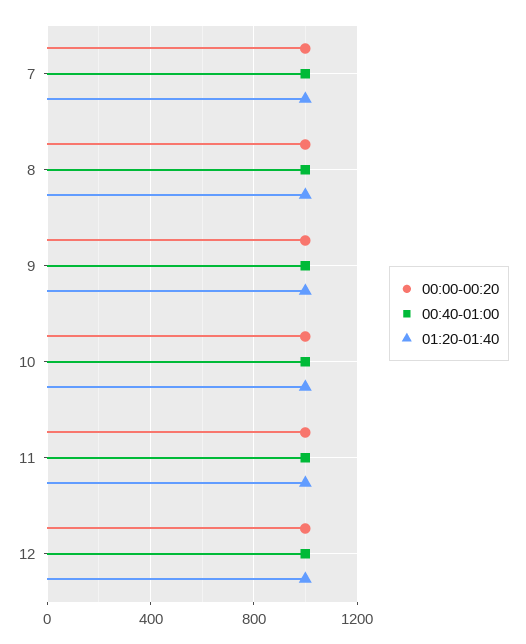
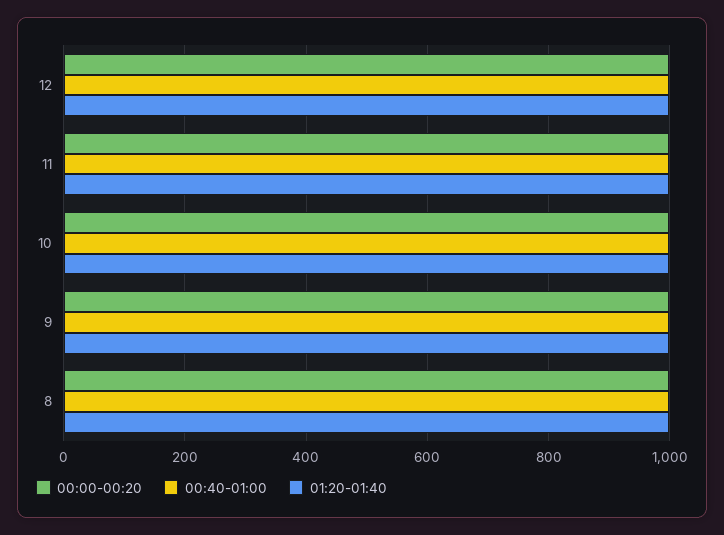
00:00-00:20, 7: 1000 -> none
00:40-01:00, 7: 1000 -> none
01:20-01:40, 7: 1000 -> none

